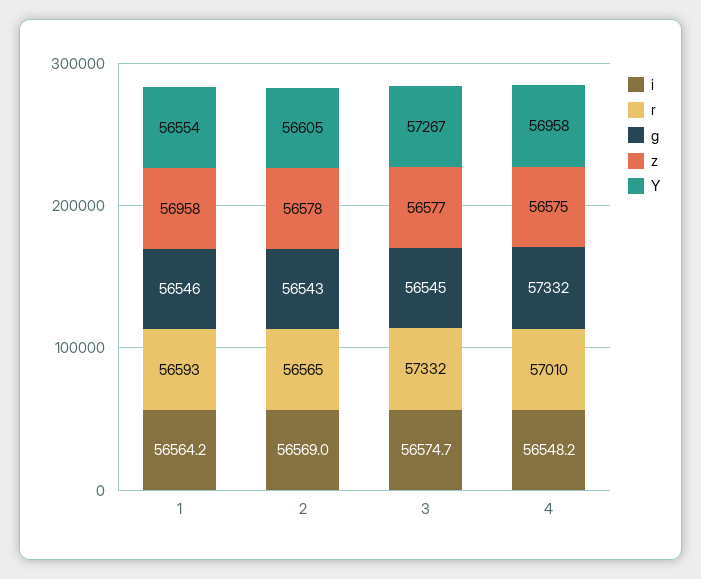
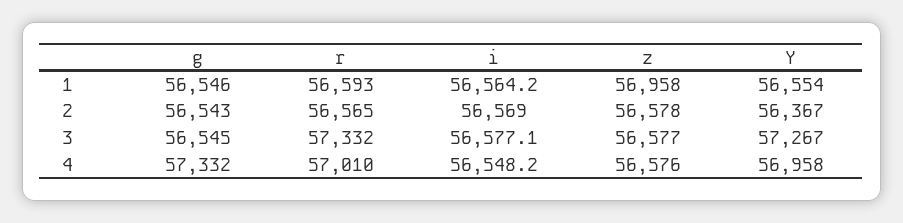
Y, 2: 56605 -> 56367
i, 3: 56574.7 -> 56577.1
z, 4: 56575 -> 56576

